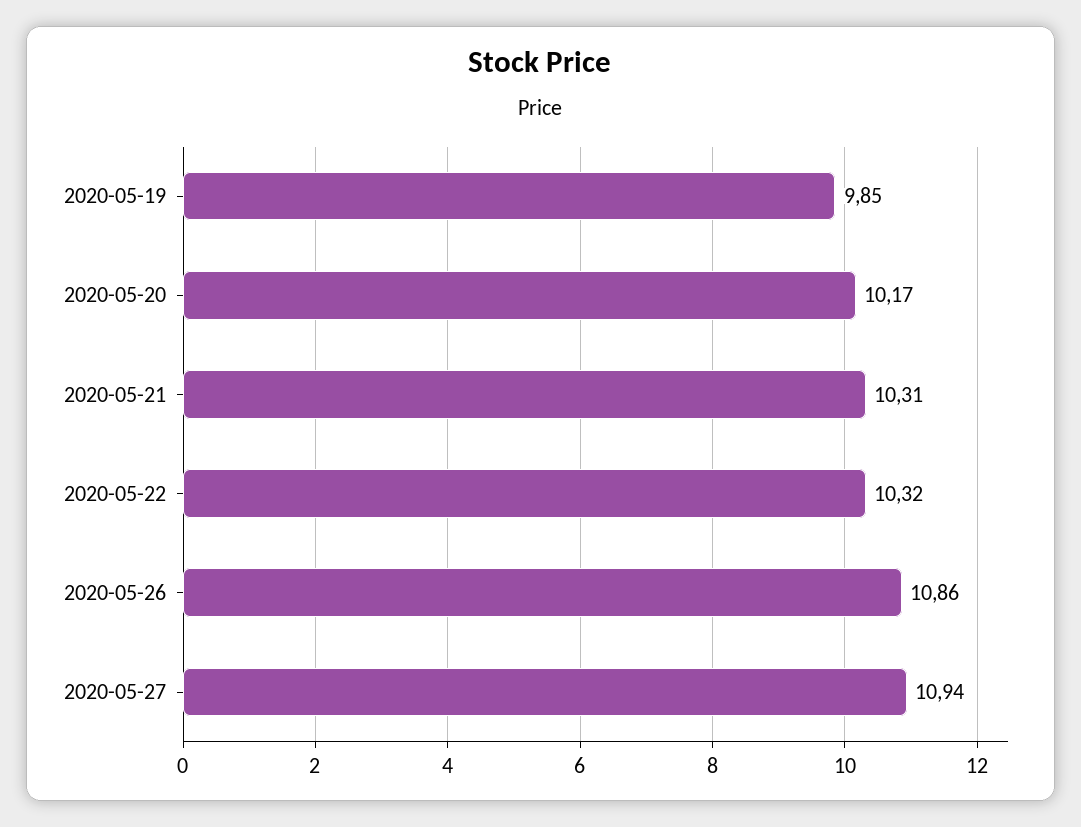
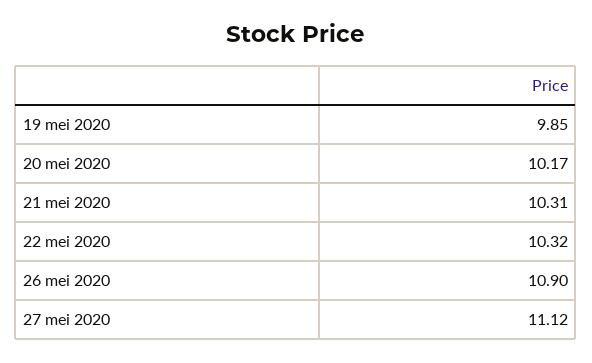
2020-05-26: 10.86 -> 10.9
2020-05-27: 10.94 -> 11.12

